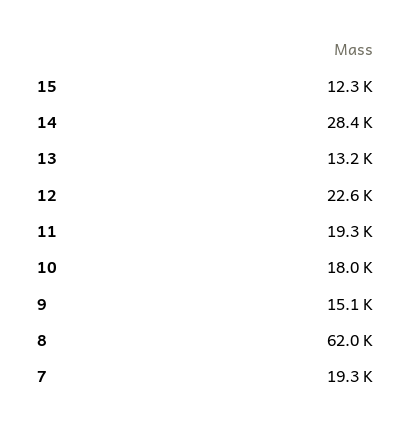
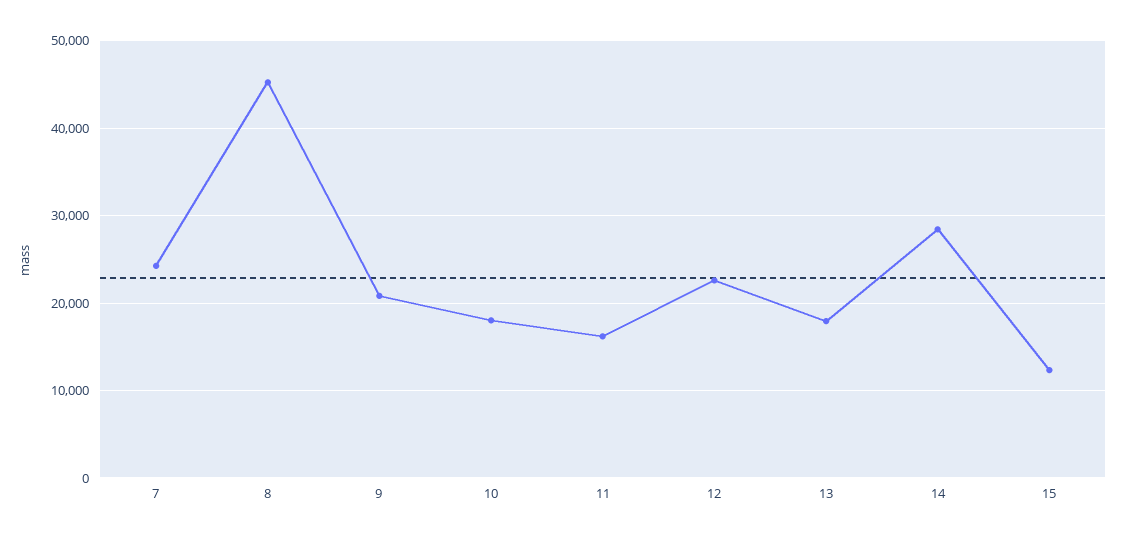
13: 13200 -> 18000
11: 19300 -> 16000
9: 15100 -> 21000
8: 62000 -> 45000
7: 19300 -> 24000

